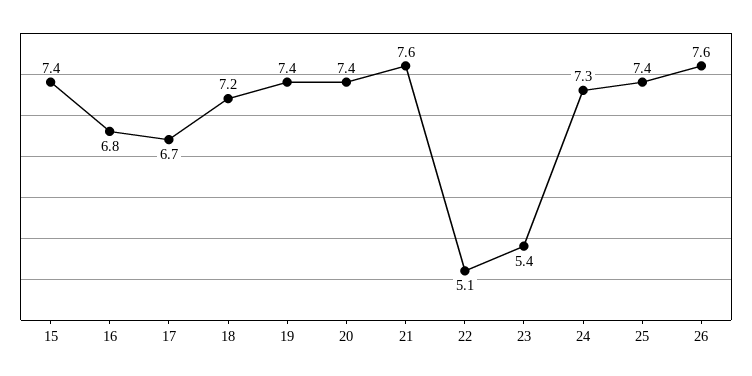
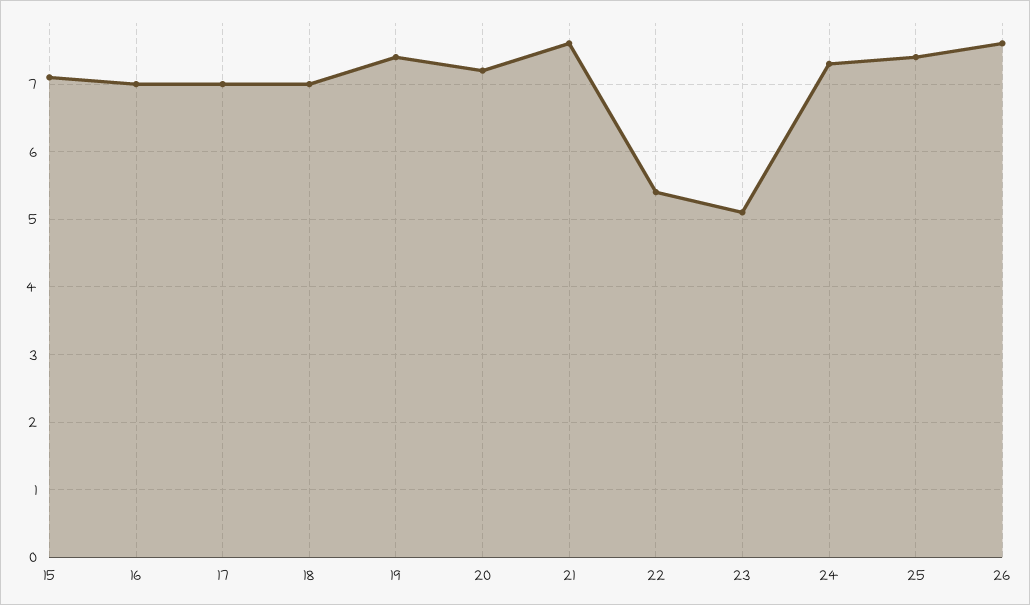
15: 7.4 -> 7.1
16: 6.8 -> 7
17: 6.7 -> 7
18: 7.2 -> 7
20: 7.4 -> 7.2
22: 5.1 -> 5.4
23: 5.4 -> 5.1

